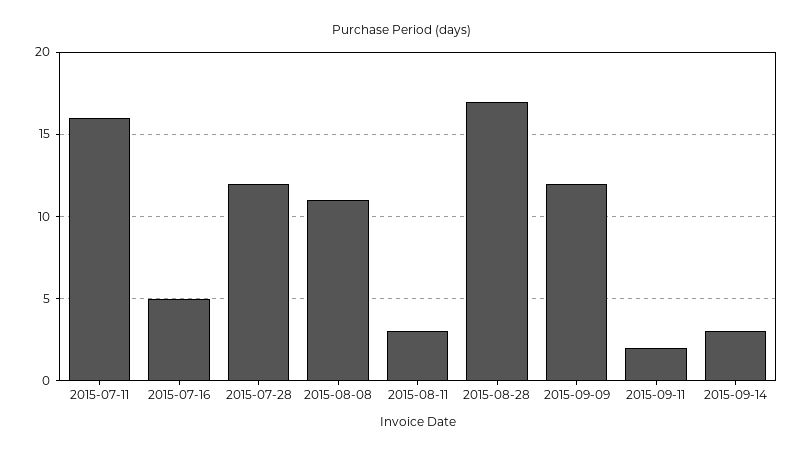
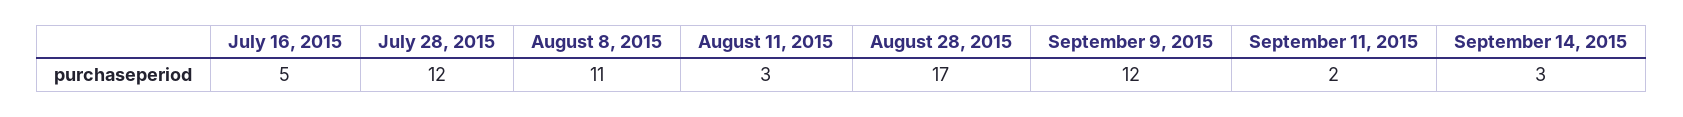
2015-07-11: 16 -> none

